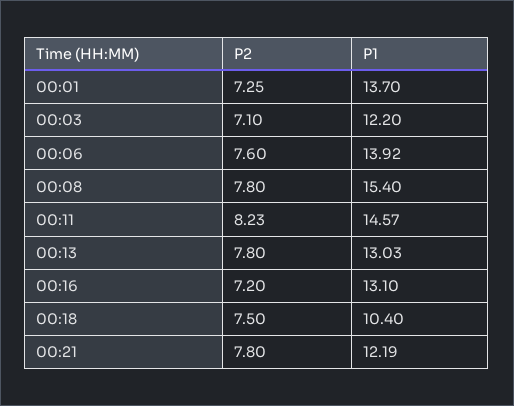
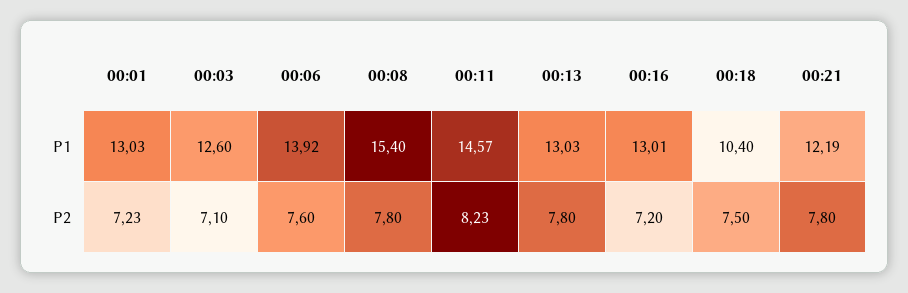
P2, 00:01: 7.25 -> 7.23
P1, 00:01: 13.7 -> 13.03
P1, 00:03: 12.2 -> 12.6
P1, 00:16: 13.1 -> 13.01

